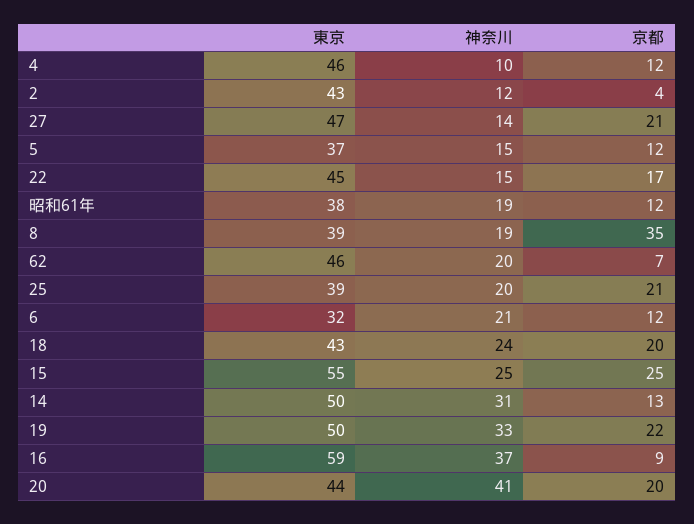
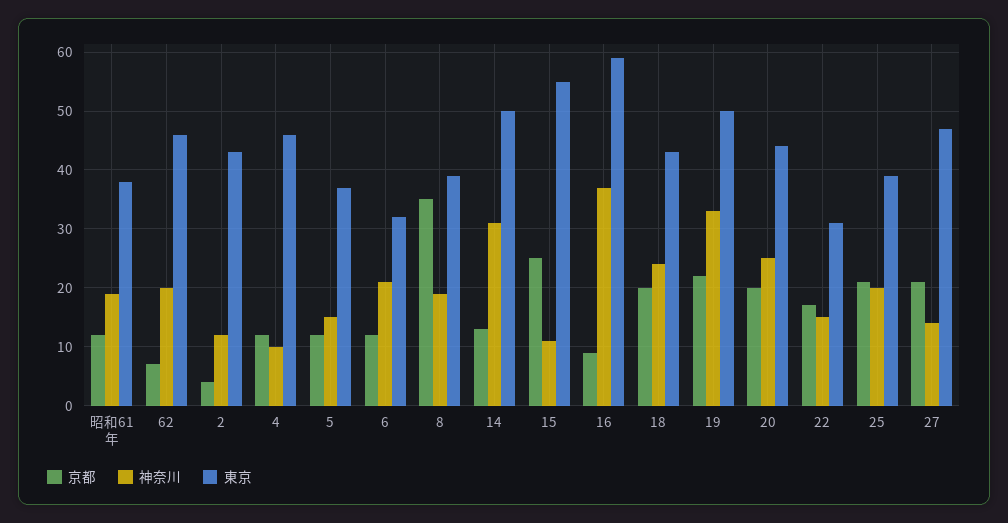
東京, 22: 45 -> 30
神奈川, 15: 25 -> 10
神奈川, 20: 41 -> 25

